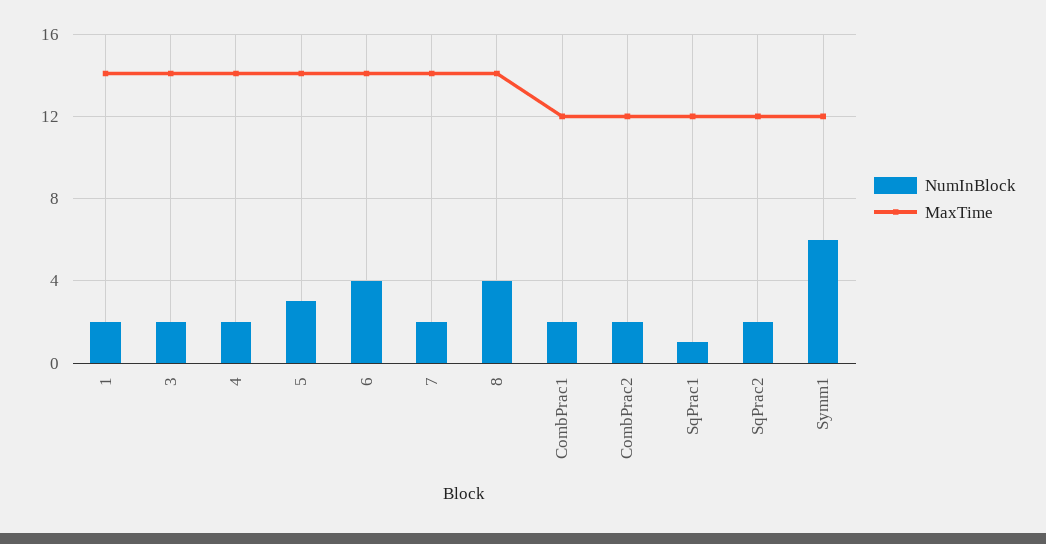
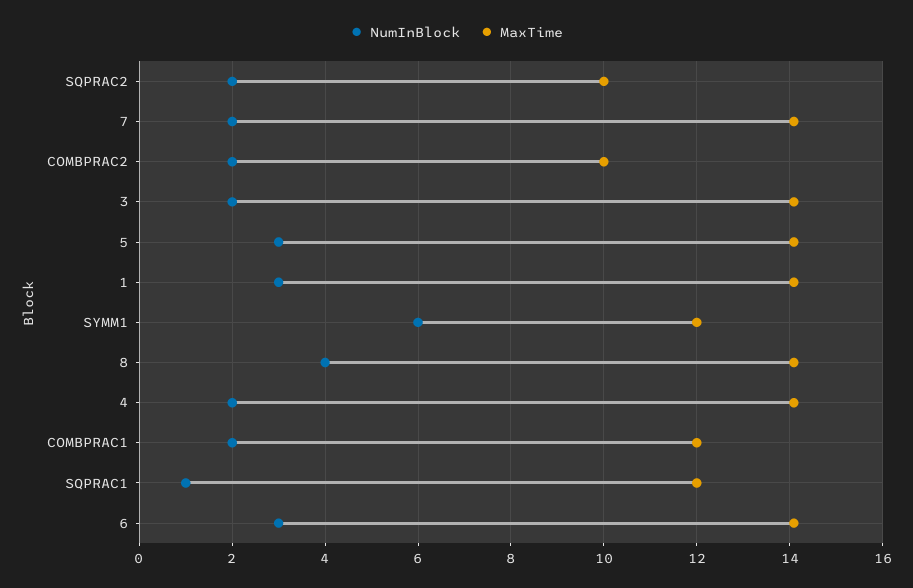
NumInBlock, 1: 2 -> 3
NumInBlock, 6: 4 -> 3
MaxTime, CombPrac2: 12 -> 10
MaxTime, SqPrac2: 12 -> 10

